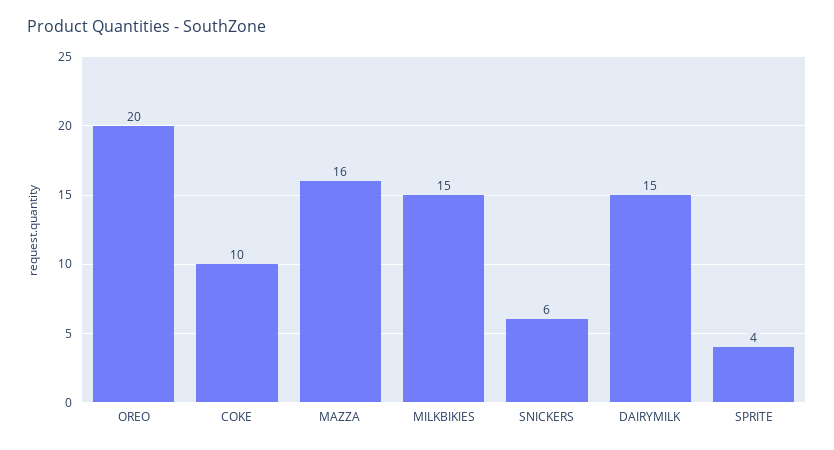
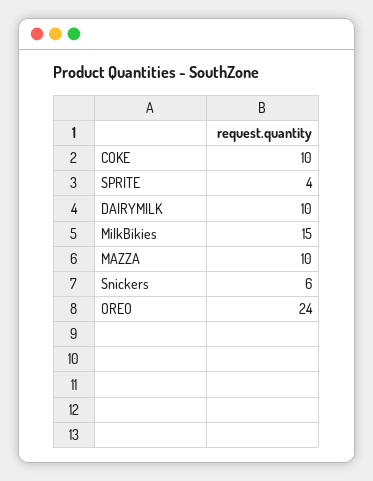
OREO: 20 -> 24
MAZZA: 16 -> 10
DAIRYMILK: 15 -> 10

